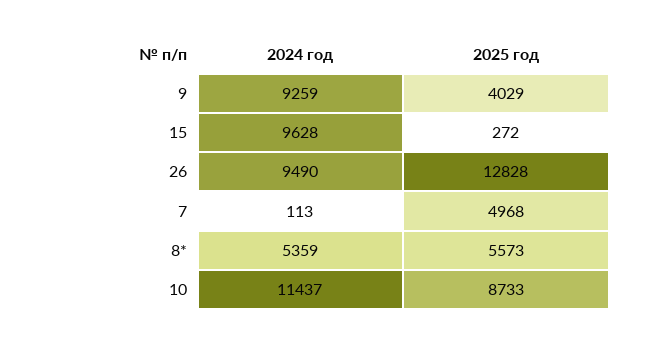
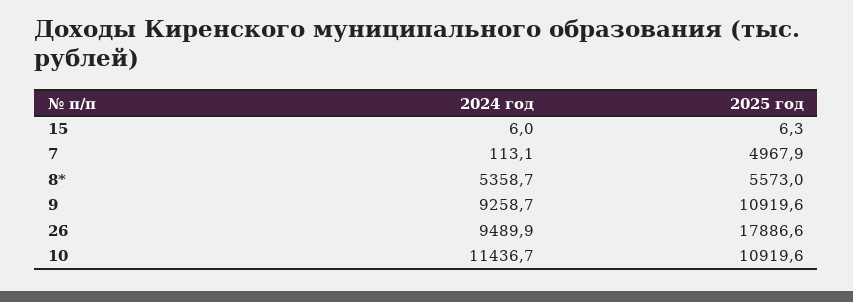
2025 год, 9: 4029 -> 10919.6
2024 год, 15: 9628 -> 6
2025 год, 15: 272 -> 6.3
2025 год, 26: 12828 -> 17886.6
2025 год, 10: 8733 -> 10919.6

